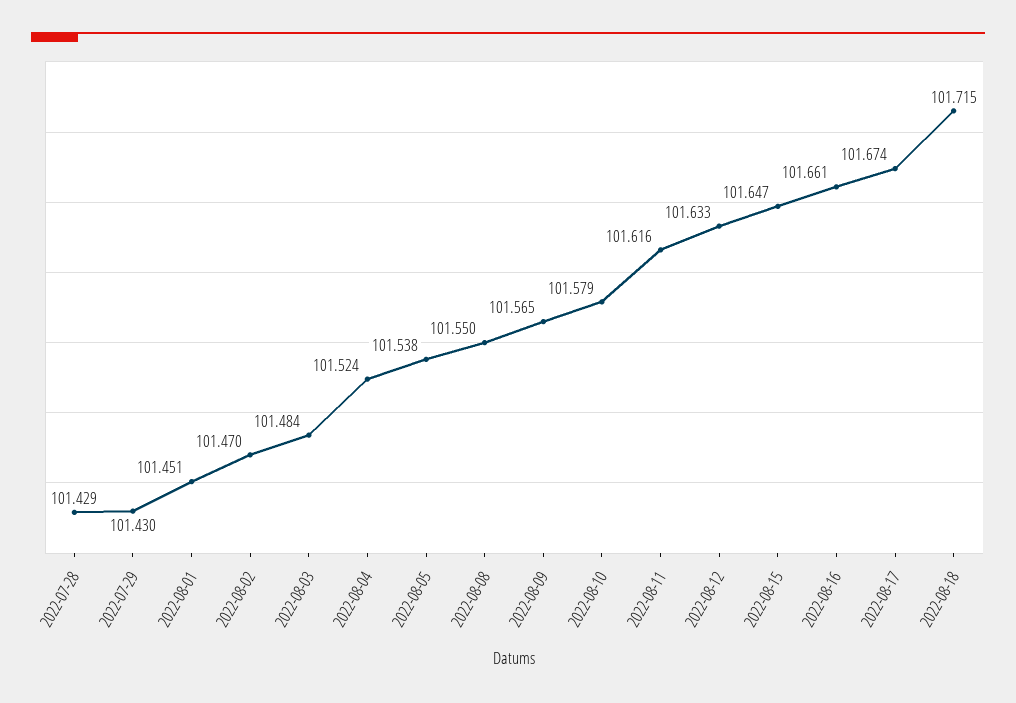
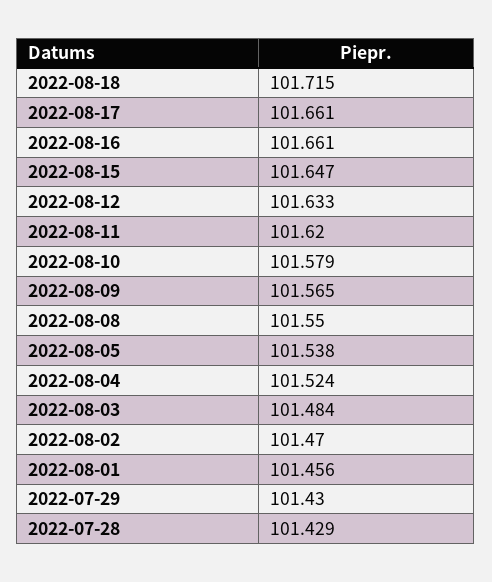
2022-08-01: 101.451 -> 101.456
2022-08-11: 101.616 -> 101.62
2022-08-17: 101.674 -> 101.661

